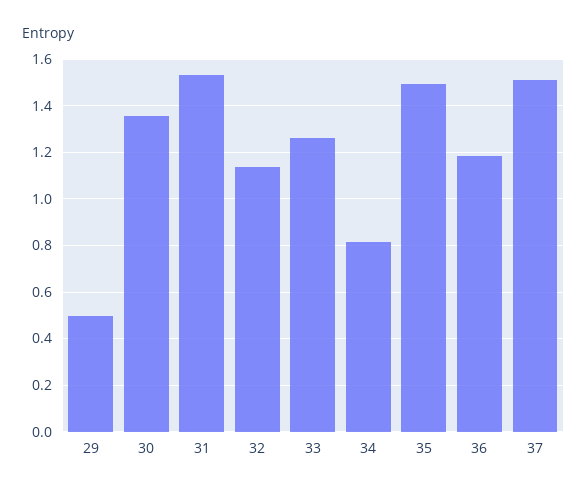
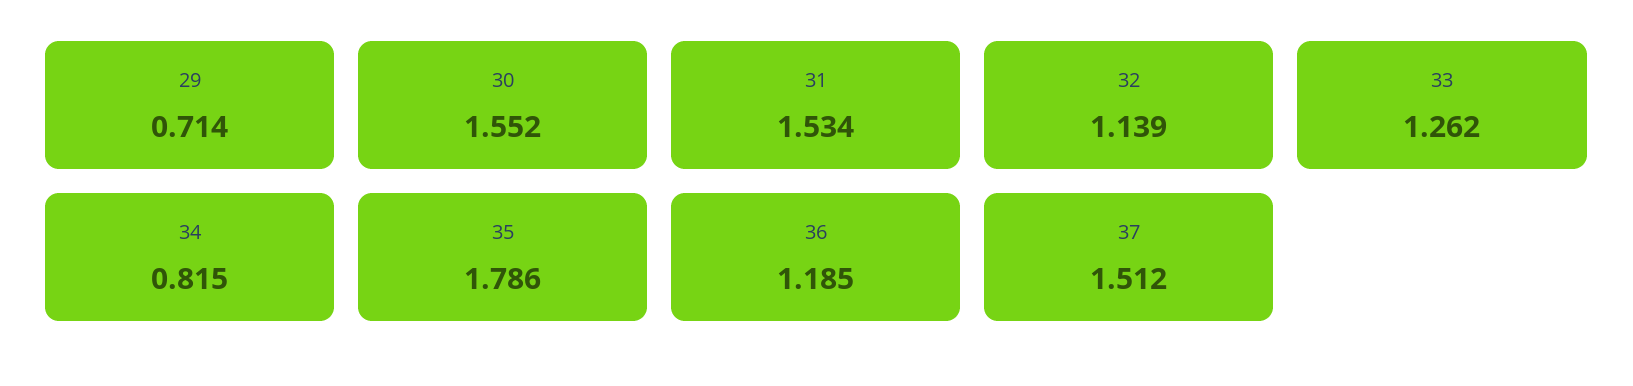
29: 0.5 -> 0.714
30: 1.35 -> 1.552
35: 1.5 -> 1.786

